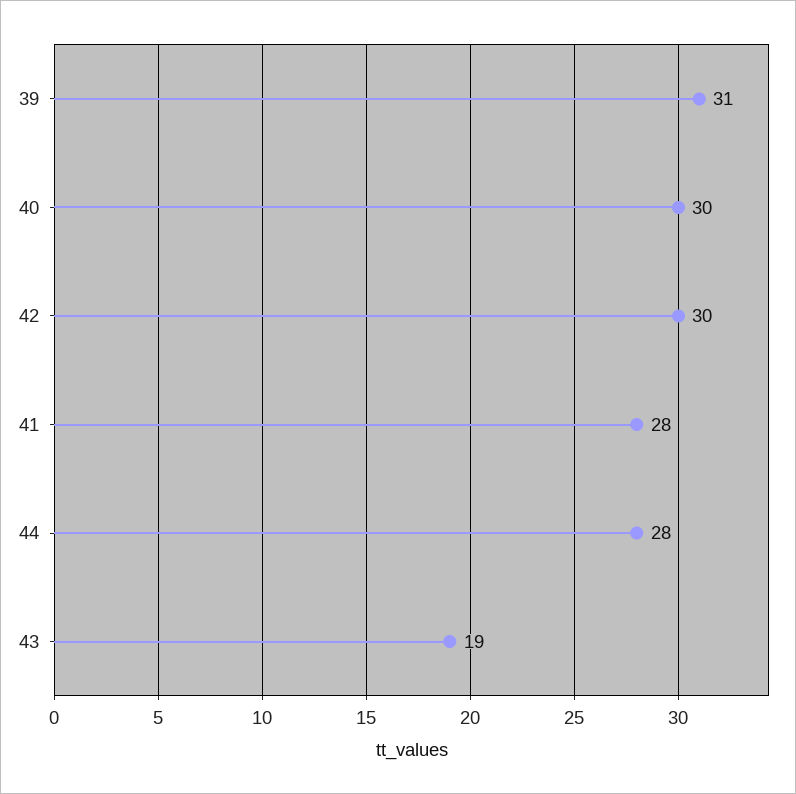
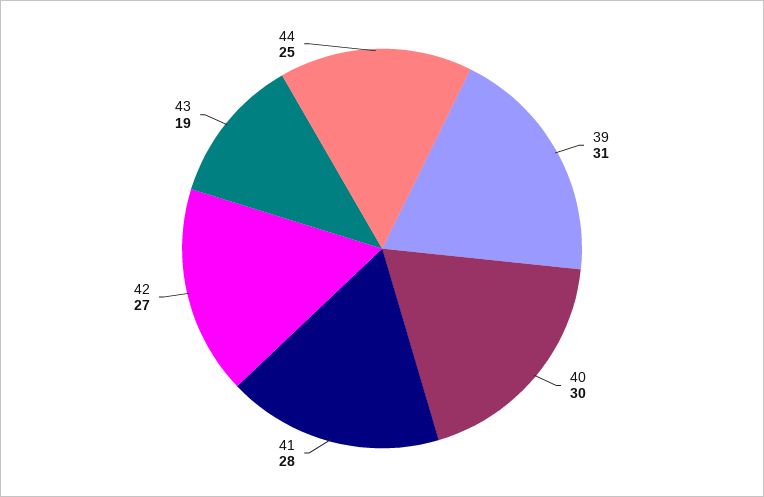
42: 30 -> 27
44: 28 -> 25

